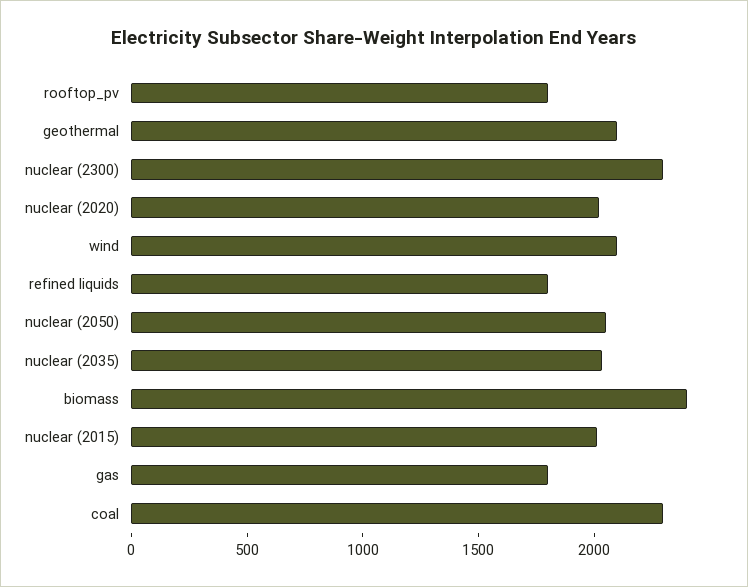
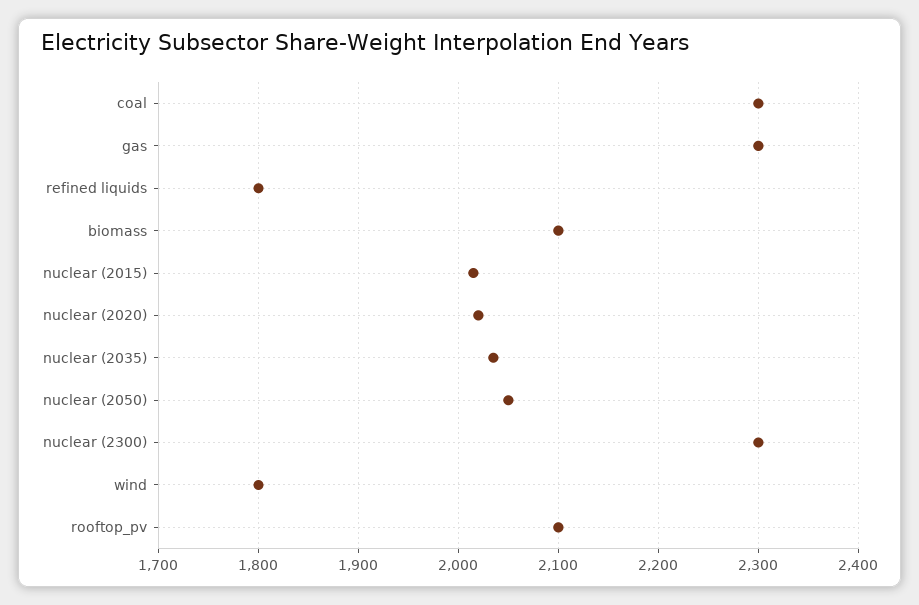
rooftop_pv: 1800 -> 2100
geothermal: 2100 -> none
wind: 2100 -> 1800
biomass: 2400 -> 2100
gas: 1800 -> 2300

